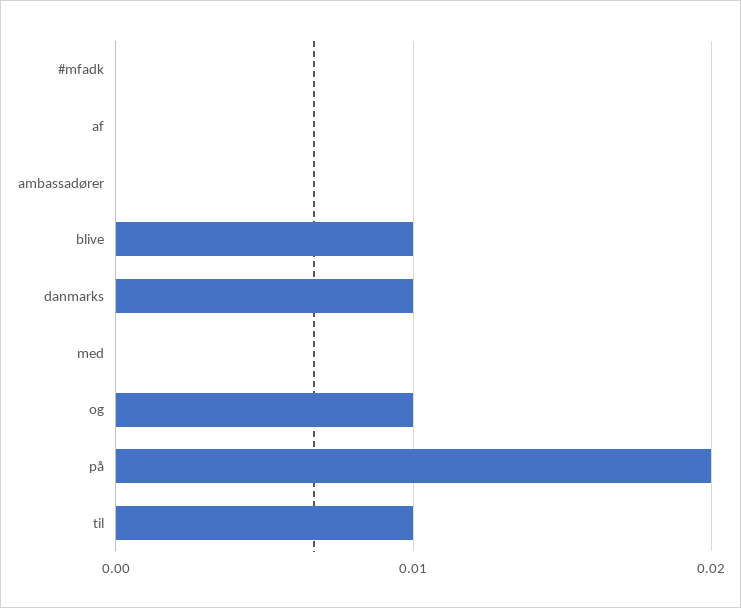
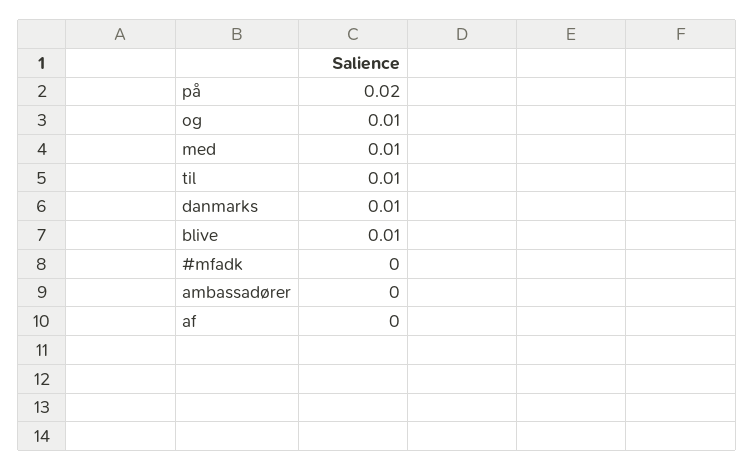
med: 0 -> 0.01

